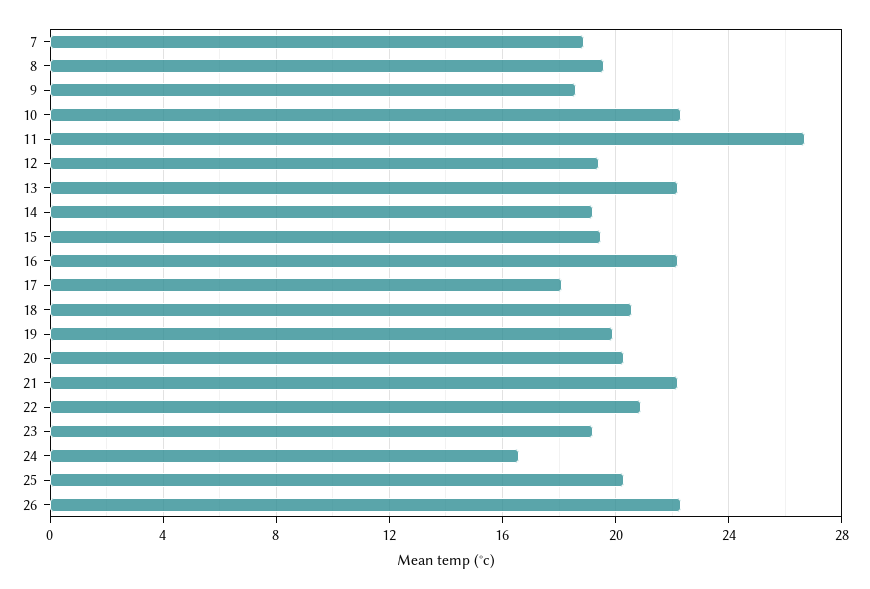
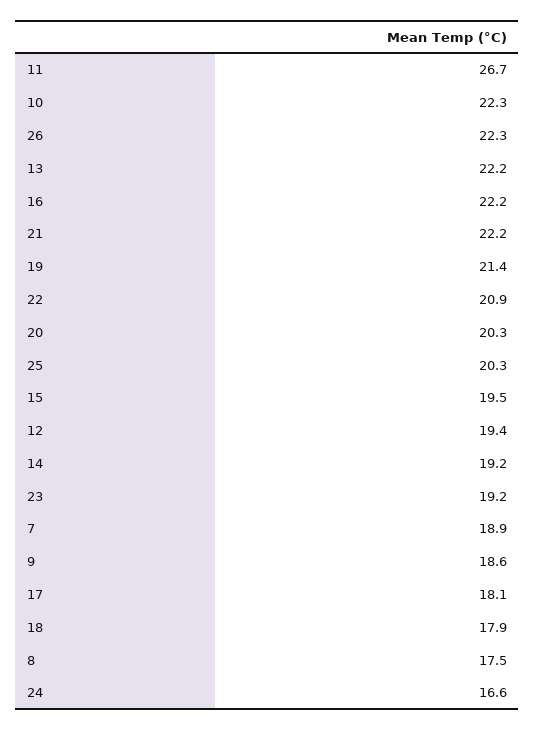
8: 19.5 -> 17.5
18: 20.5 -> 17.9
19: 20 -> 21.4

